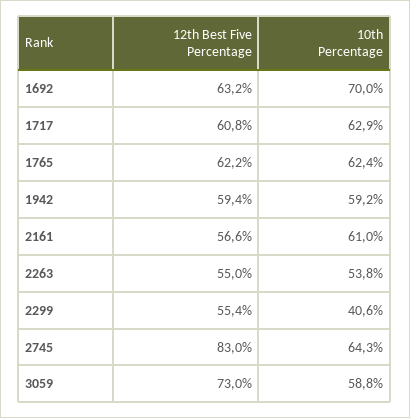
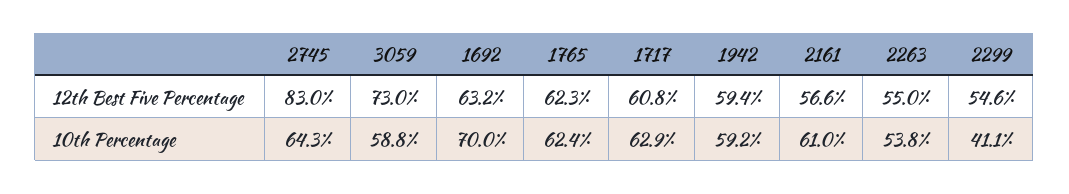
12th Best Five Percentage, 1765: 62.2 -> 62.3
12th Best Five Percentage, 2299: 55.4 -> 54.6
10th Percentage, 2299: 40.6 -> 41.1

